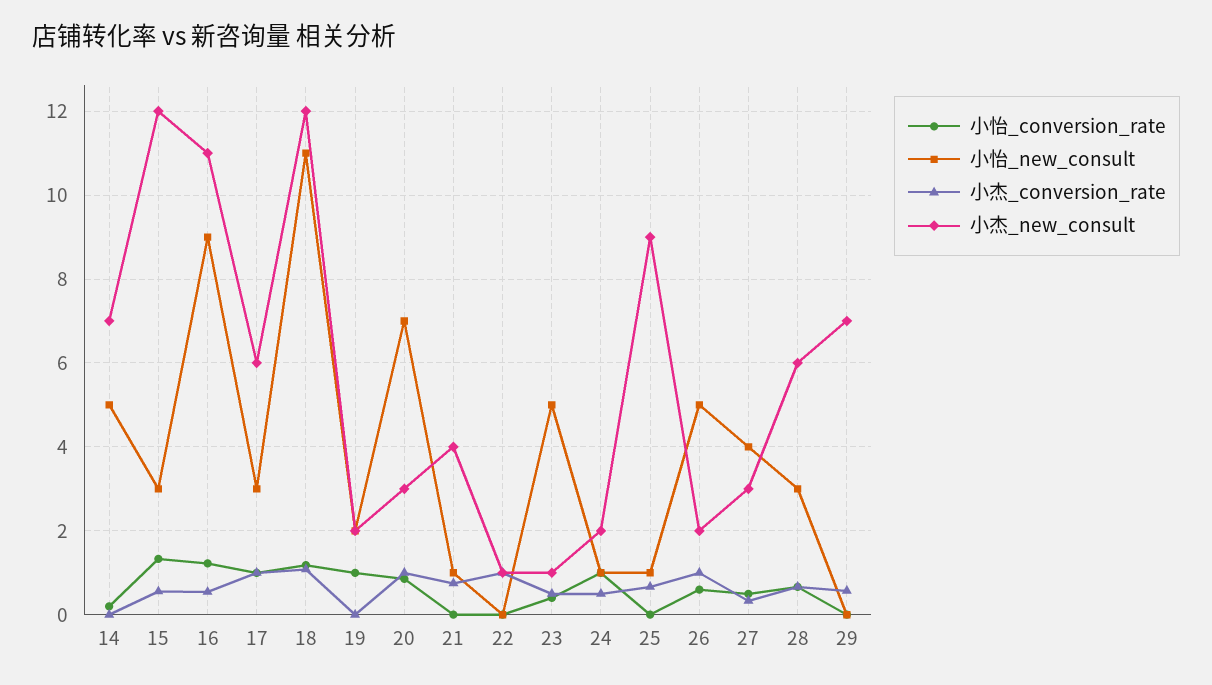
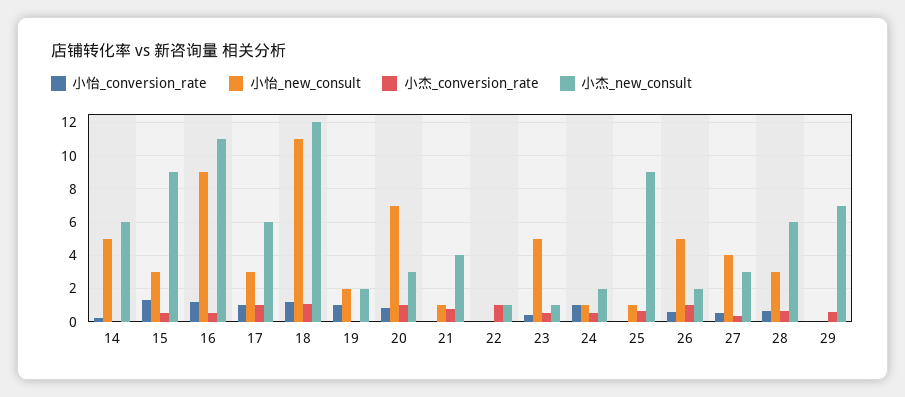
小杰_new_consult, 14: 7 -> 6
小杰_new_consult, 15: 12 -> 9

